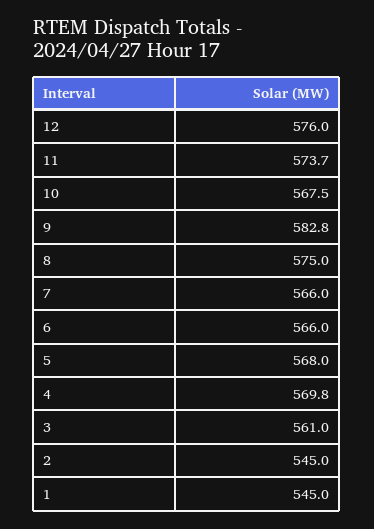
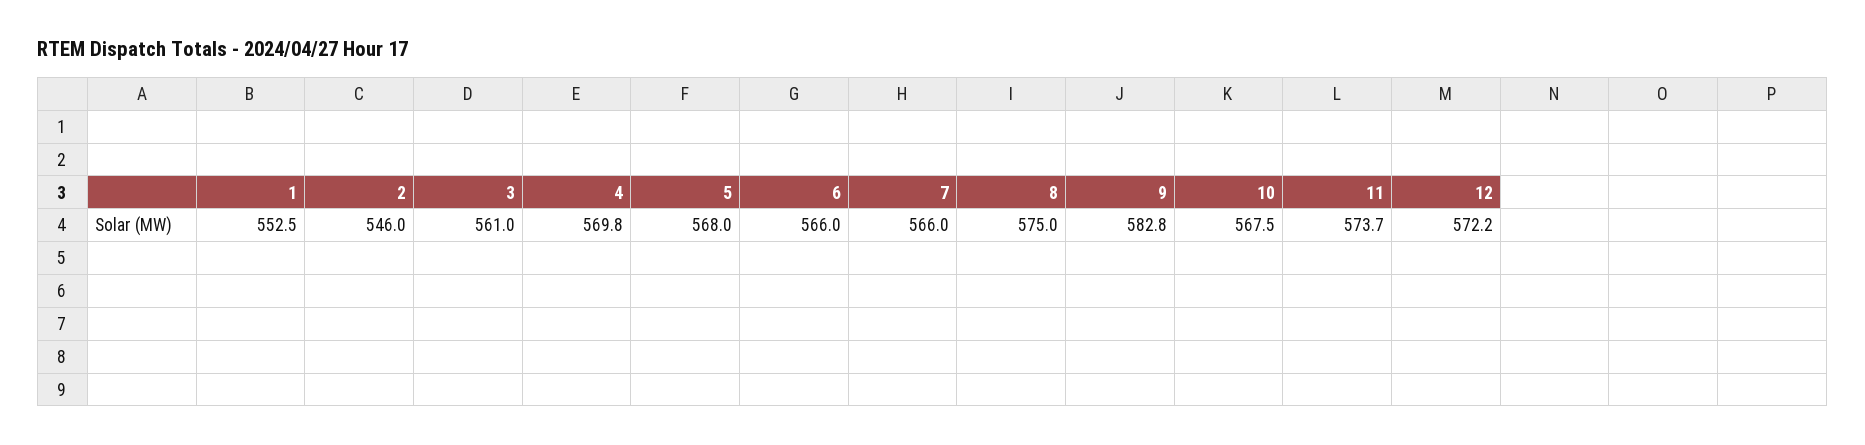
12: 576 -> 572.2
2: 545 -> 546
1: 545 -> 552.5

